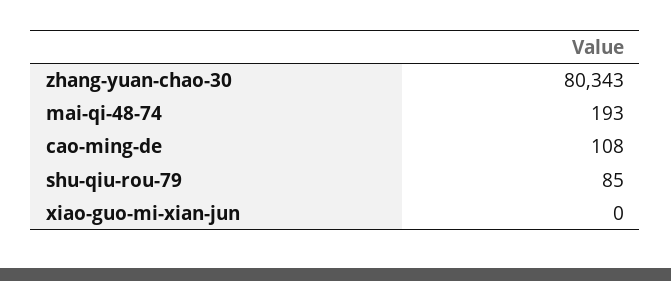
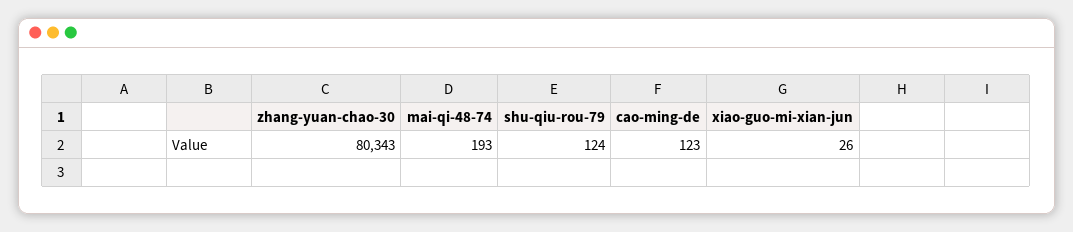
cao-ming-de: 108 -> 123
shu-qiu-rou-79: 85 -> 124
xiao-guo-mi-xian-jun: 0 -> 26

